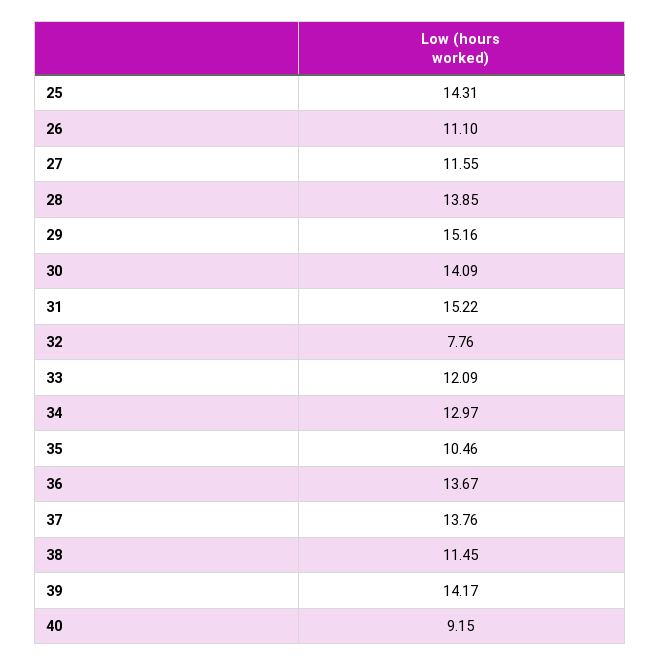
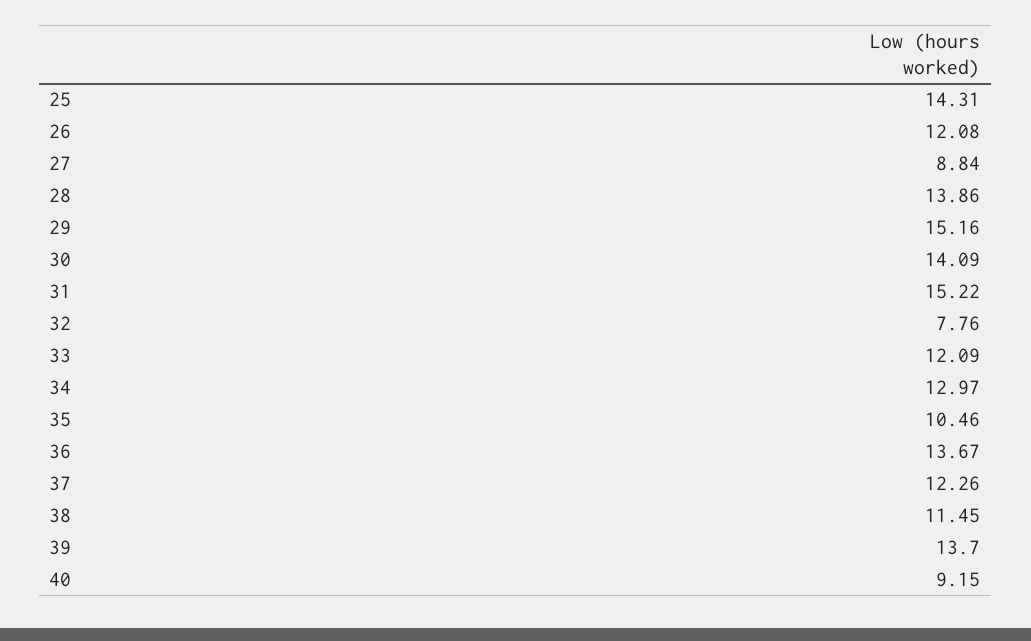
26: 11.1 -> 12.08
27: 11.55 -> 8.84
28: 13.85 -> 13.86
37: 13.76 -> 12.26
39: 14.17 -> 13.7

